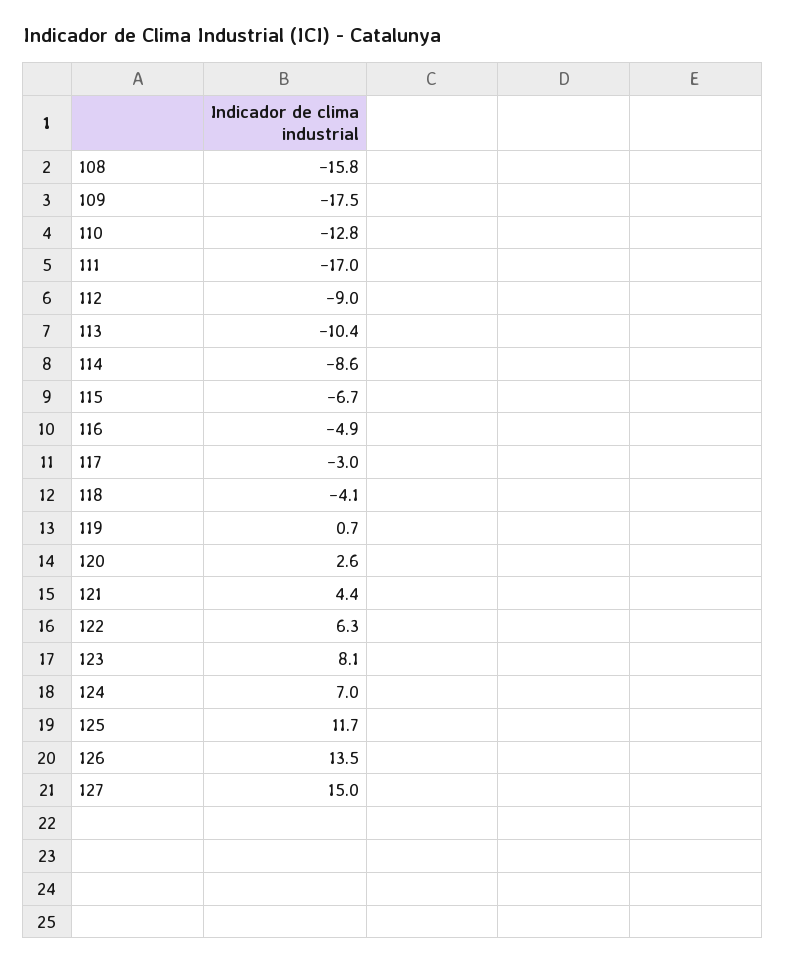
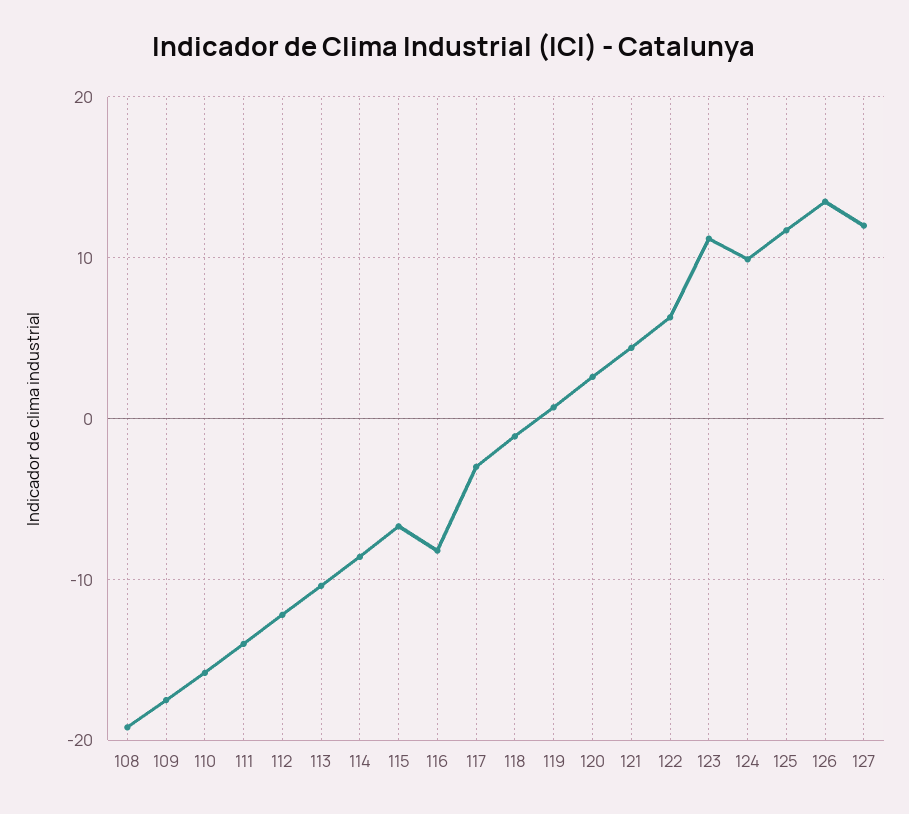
108: -15.8 -> -19
110: -12.8 -> -16
111: -17 -> -14
112: -9 -> -12
116: -4.9 -> -8
118: -4.1 -> -1
123: 8.1 -> 11
124: 7 -> 10
127: 15 -> 12

